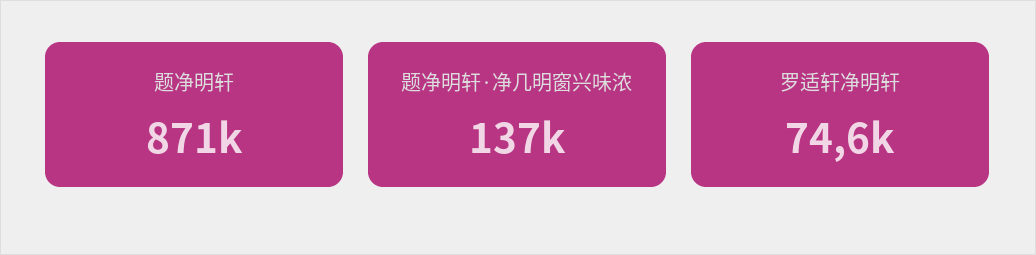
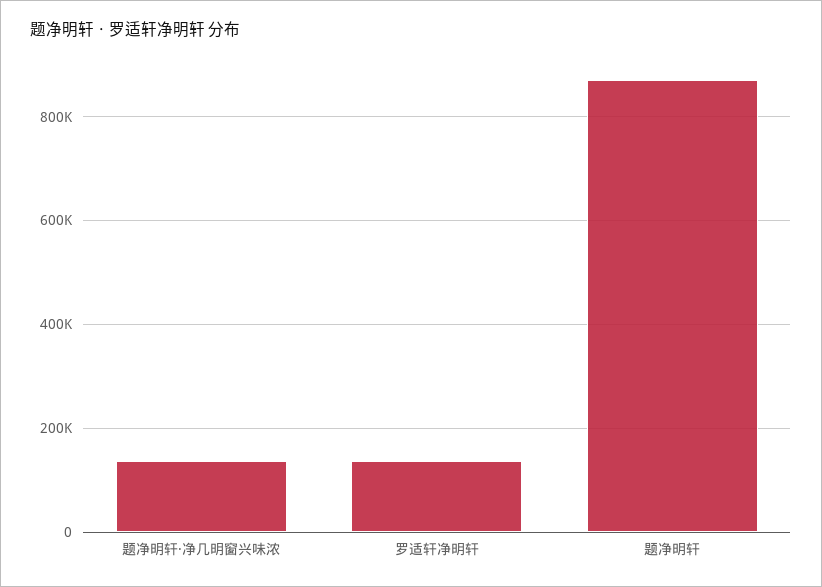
罗适轩净明轩: 74600 -> 140000

